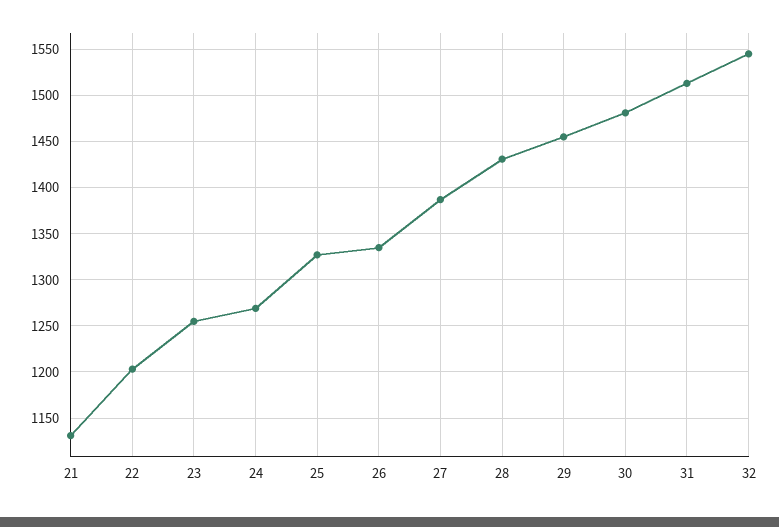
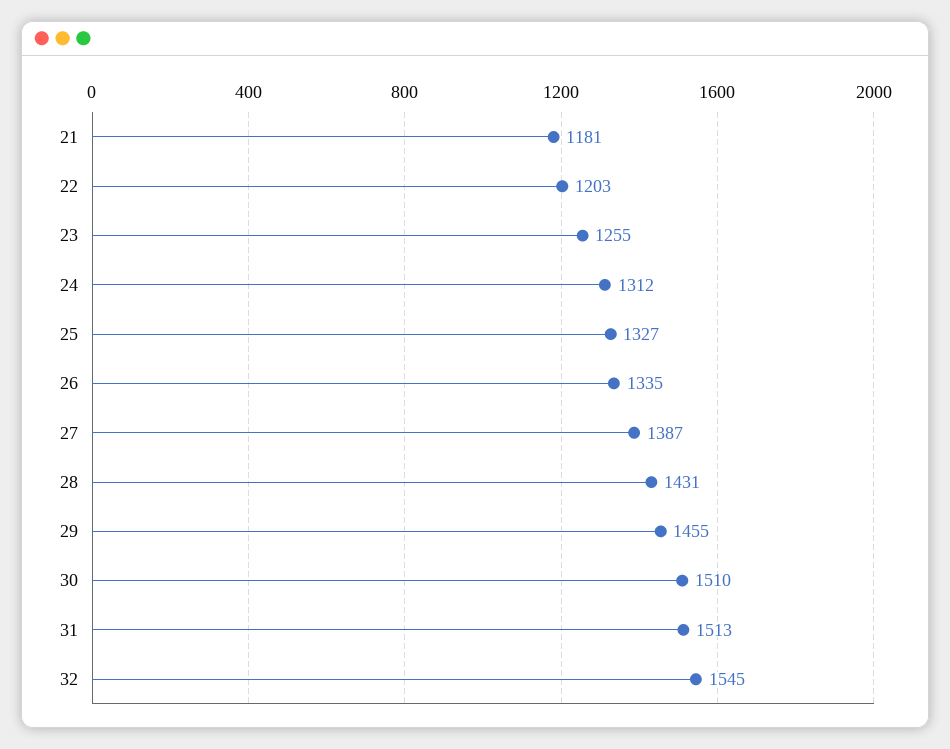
21: 1130 -> 1181
24: 1270 -> 1312
30: 1480 -> 1510

